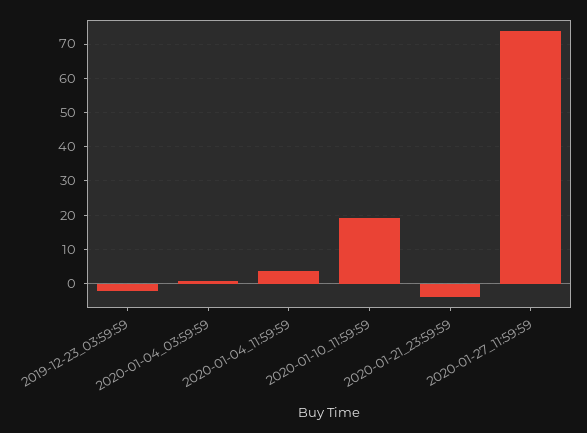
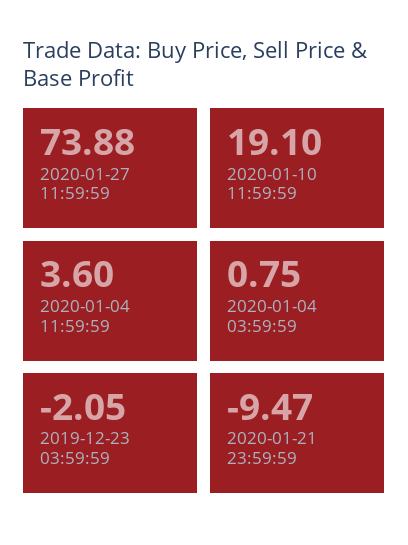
2020-01-21_23:59:59: -4 -> -9.47

